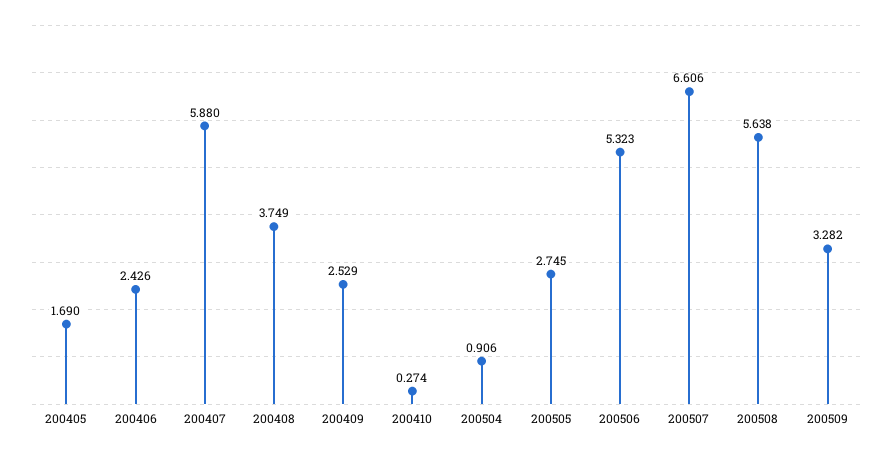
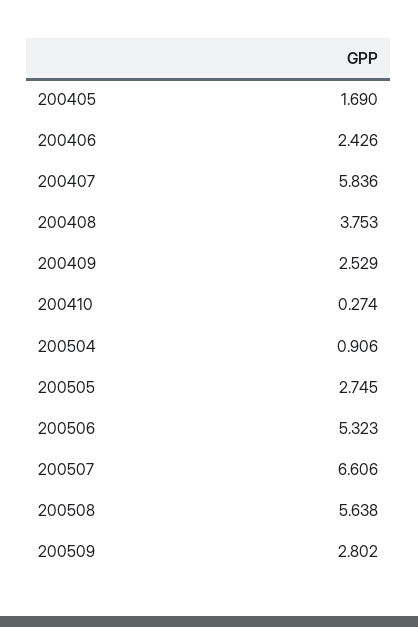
200407: 5.88 -> 5.836
200408: 3.749 -> 3.753
200509: 3.282 -> 2.802

